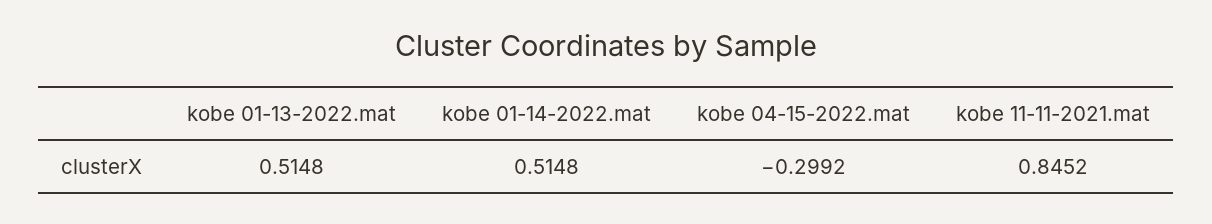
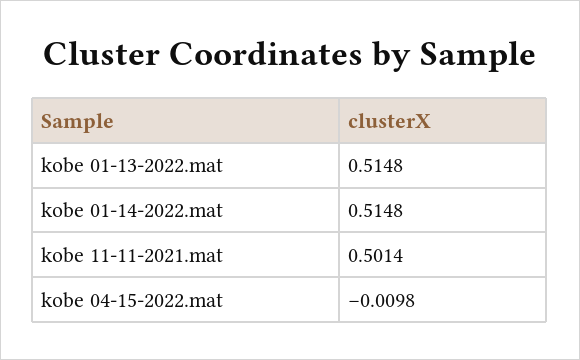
kobe 04-15-2022.mat: -0.2992 -> -0.0098
kobe 11-11-2021.mat: 0.8452 -> 0.5014

